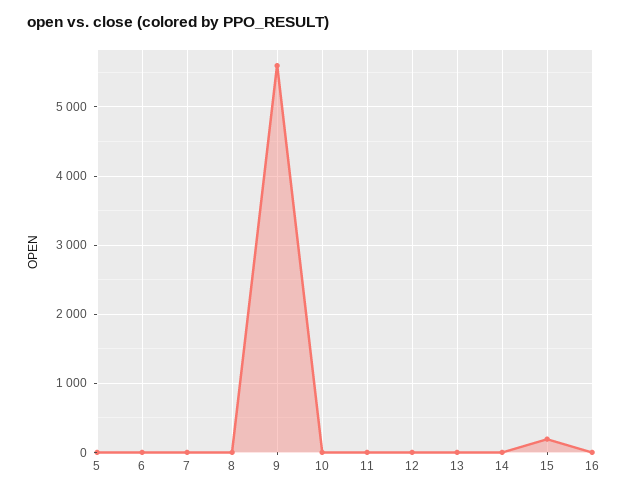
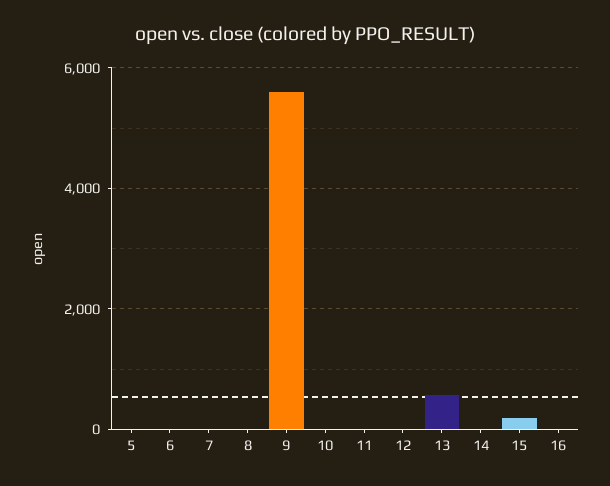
13: 0 -> 600

